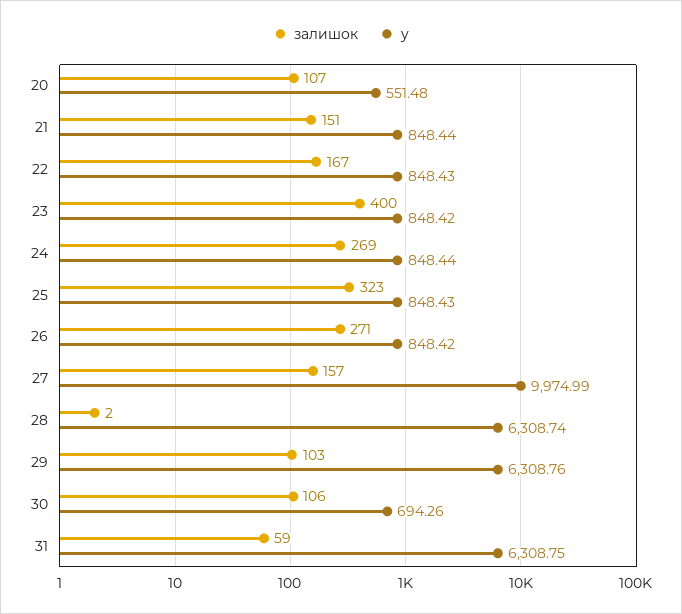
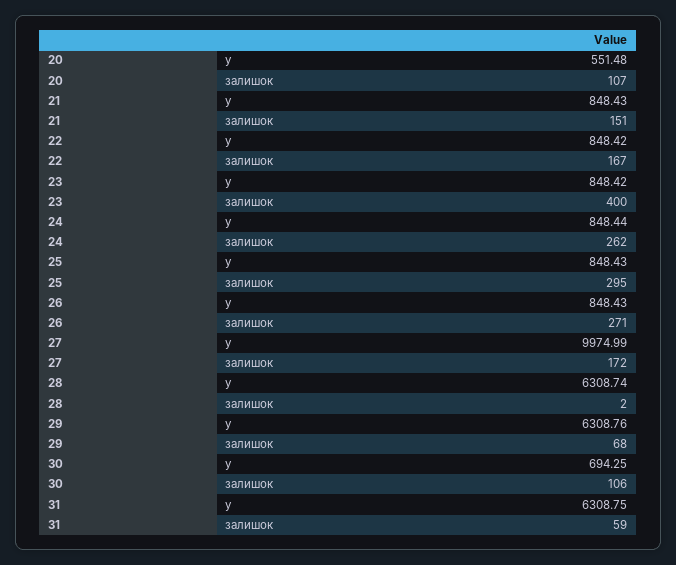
y, 21: 848.44 -> 848.43
y, 22: 848.43 -> 848.42
залишок, 24: 269 -> 262
залишок, 25: 323 -> 295
y, 26: 848.42 -> 848.43
залишок, 27: 157 -> 172
залишок, 29: 103 -> 68
y, 30: 694.26 -> 694.25

